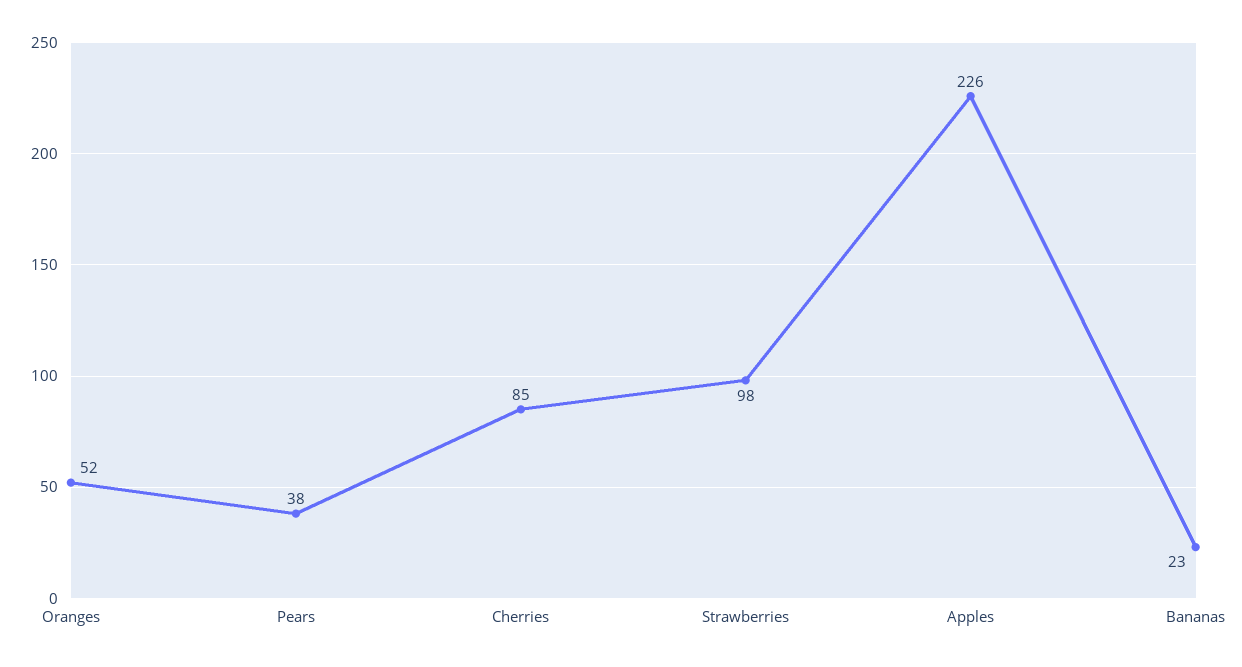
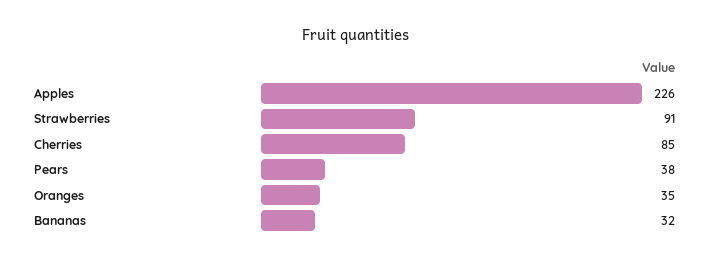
Oranges: 52 -> 35
Strawberries: 98 -> 91
Bananas: 23 -> 32

